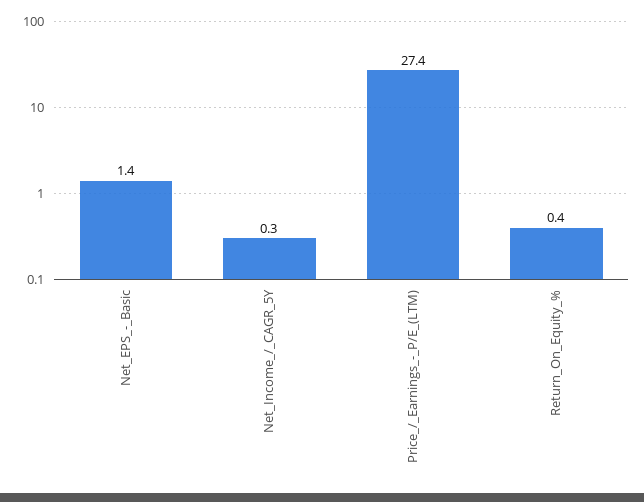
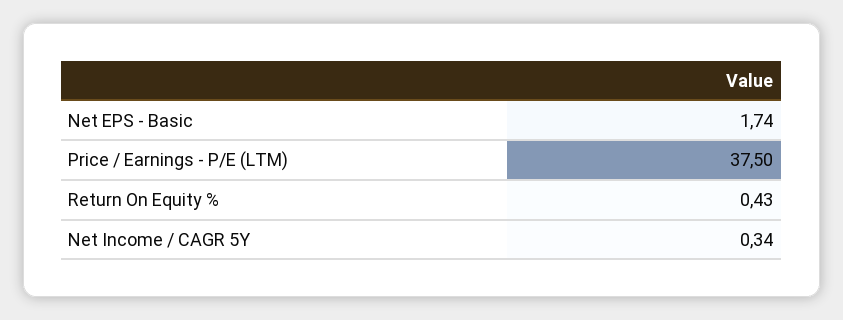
Net_EPS_-_Basic: 1.4 -> 1.74
Price_/_Earnings_-_P/E_(LTM): 27.4 -> 37.5

